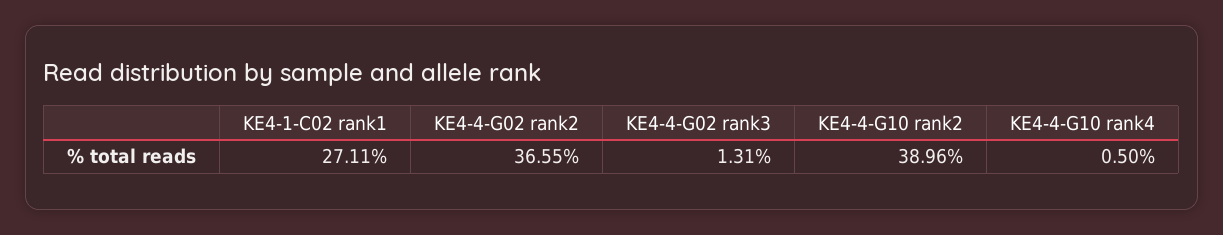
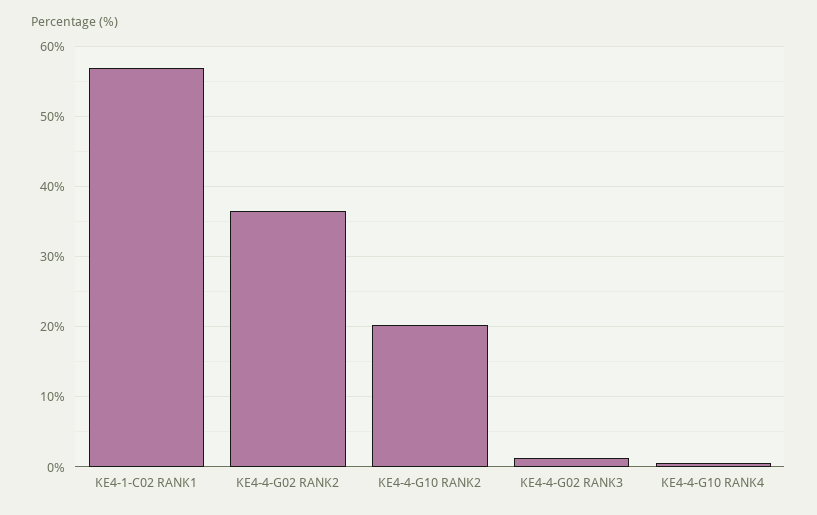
KE4-1-C02 rank1: 27.11 -> 57
KE4-4-G10 rank2: 38.96 -> 20

